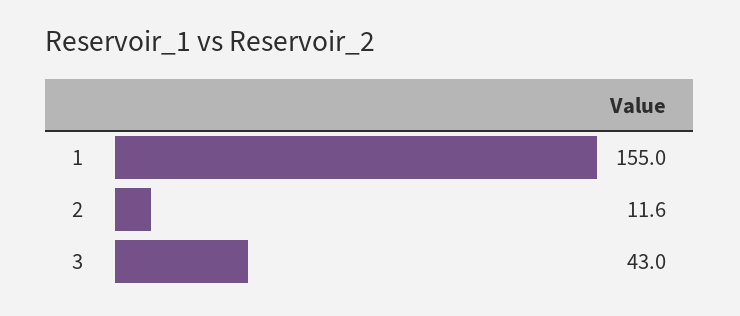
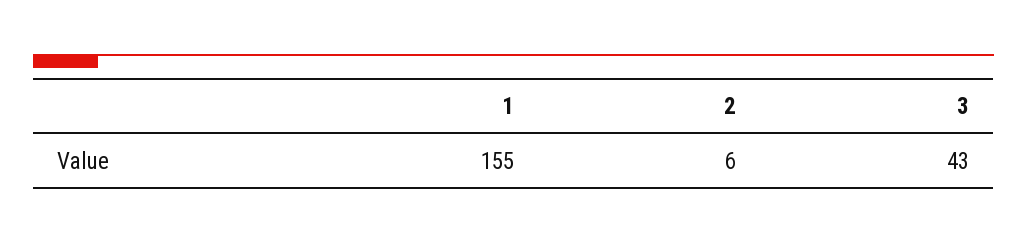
2: 11.6 -> 6

